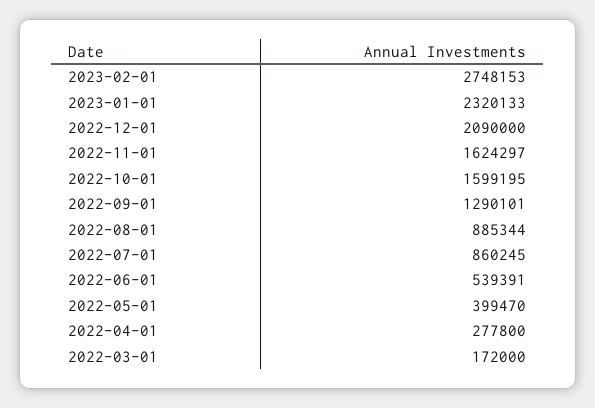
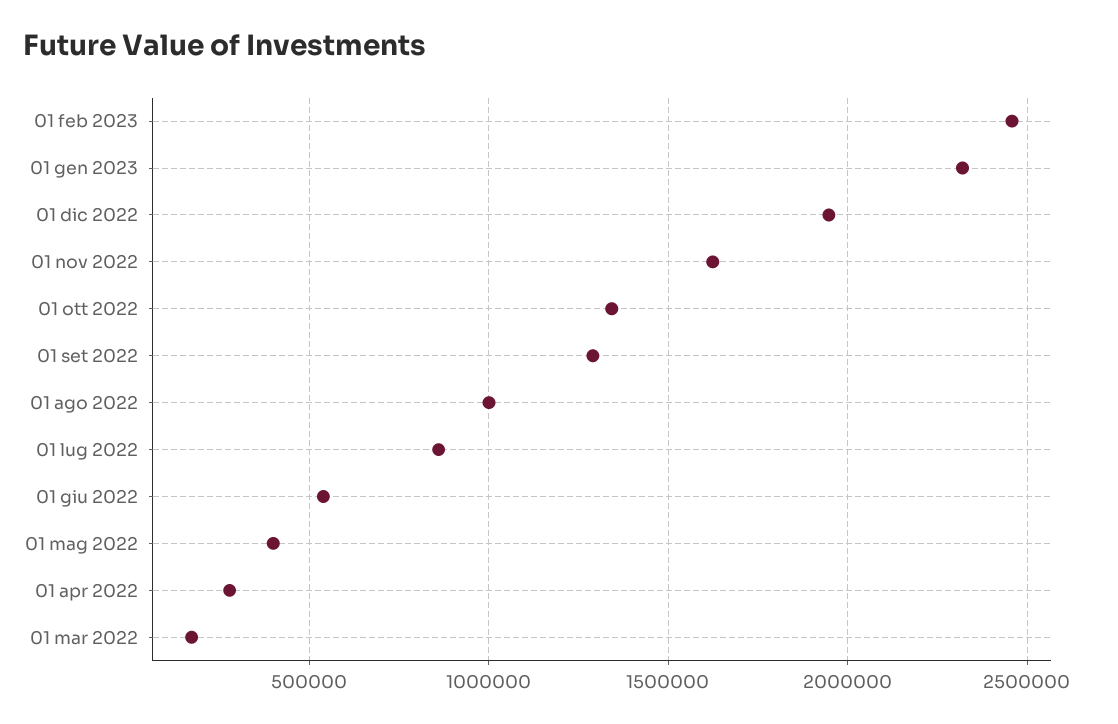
2023-02-01: 2748153 -> 2450000
2022-12-01: 2090000 -> 1950000
2022-10-01: 1599195 -> 1350000
2022-08-01: 885344 -> 1000000

